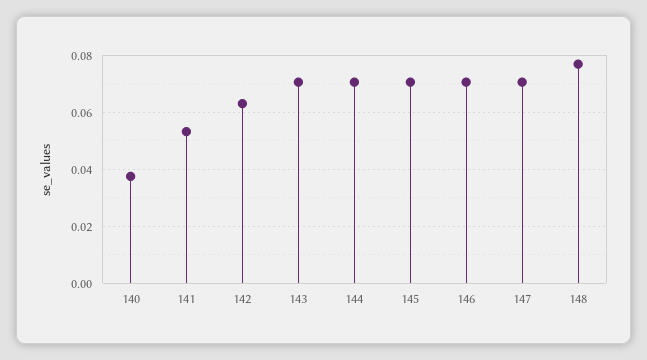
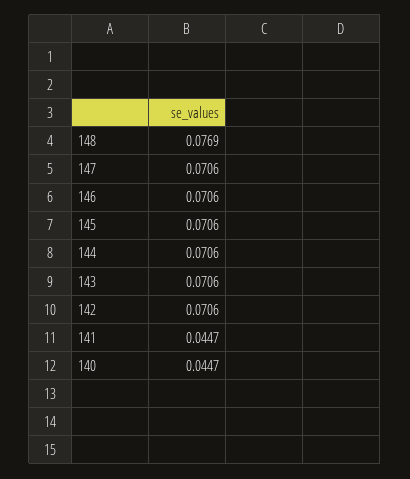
140: 0.0375 -> 0.0447
141: 0.0525 -> 0.0447
142: 0.0625 -> 0.0706

